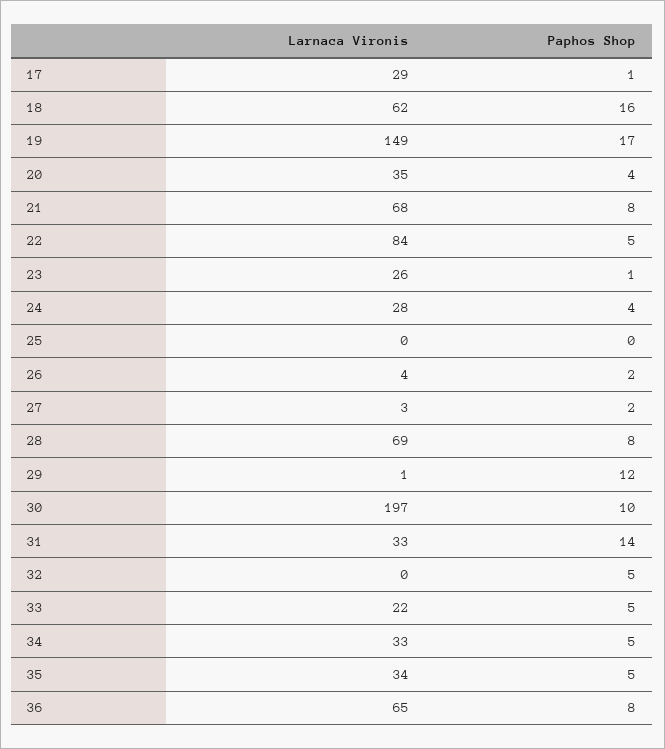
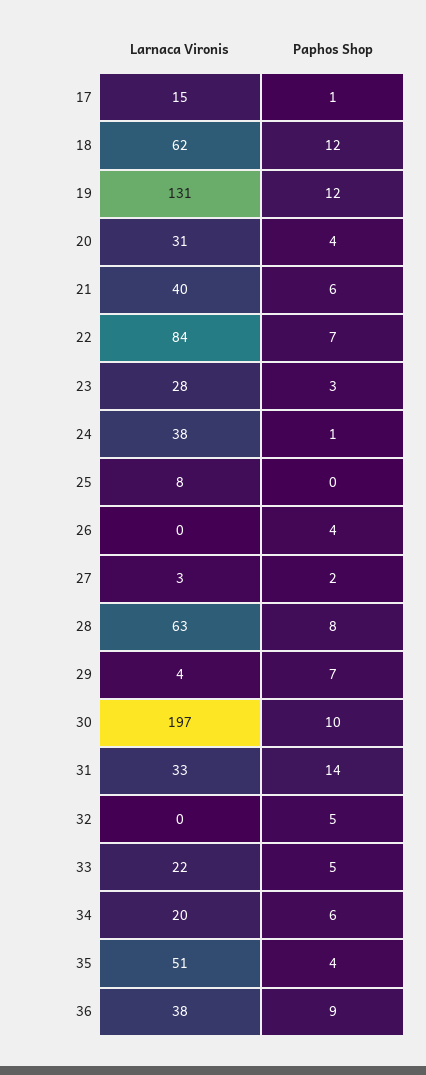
Larnaca Vironis, 17: 29 -> 15
Paphos Shop, 18: 16 -> 12
Larnaca Vironis, 19: 149 -> 131
Paphos Shop, 19: 17 -> 12
Larnaca Vironis, 20: 35 -> 31
Larnaca Vironis, 21: 68 -> 40
Paphos Shop, 21: 8 -> 6
Paphos Shop, 22: 5 -> 7
Larnaca Vironis, 23: 26 -> 28
Paphos Shop, 23: 1 -> 3
Larnaca Vironis, 24: 28 -> 38
Paphos Shop, 24: 4 -> 1
Larnaca Vironis, 25: 0 -> 8
Larnaca Vironis, 26: 4 -> 0
Paphos Shop, 26: 2 -> 4
Larnaca Vironis, 28: 69 -> 63
Larnaca Vironis, 29: 1 -> 4
Paphos Shop, 29: 12 -> 7
Larnaca Vironis, 34: 33 -> 20
Paphos Shop, 34: 5 -> 6
Larnaca Vironis, 35: 34 -> 51
Paphos Shop, 35: 5 -> 4
Larnaca Vironis, 36: 65 -> 38
Paphos Shop, 36: 8 -> 9

